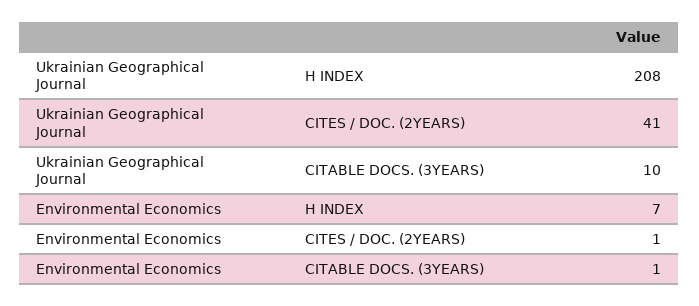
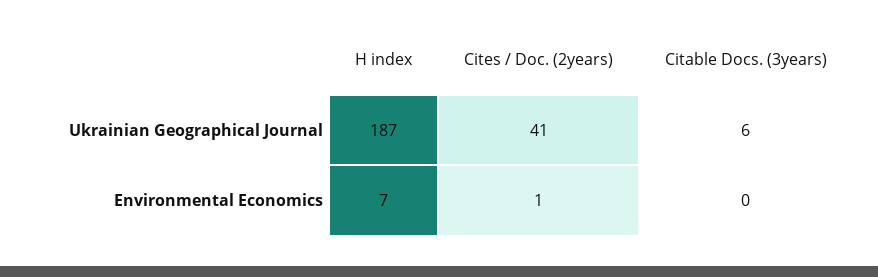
Ukrainian Geographical Journal, H INDEX: 208 -> 187
Ukrainian Geographical Journal, CITABLE DOCS. (3YEARS): 10 -> 6
Environmental Economics, CITABLE DOCS. (3YEARS): 1 -> 0

